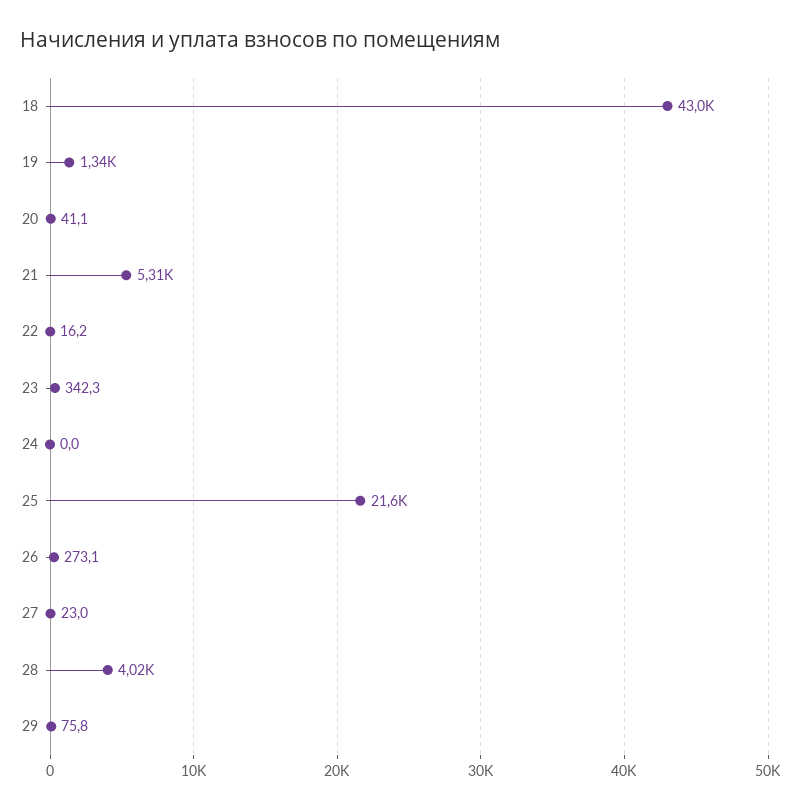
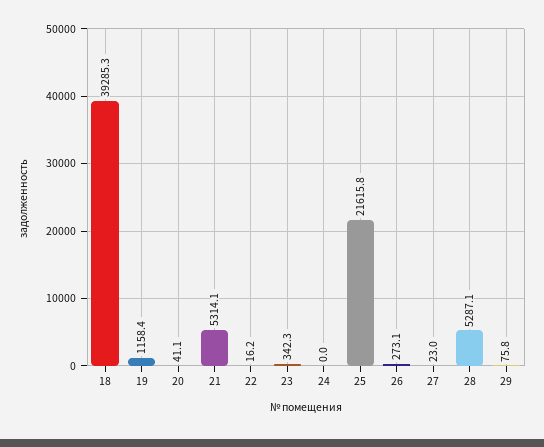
18: 43000 -> 39285.3
19: 1340 -> 1158.4
28: 4020 -> 5287.1

